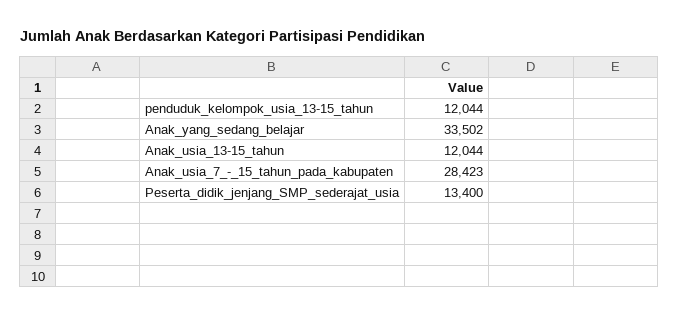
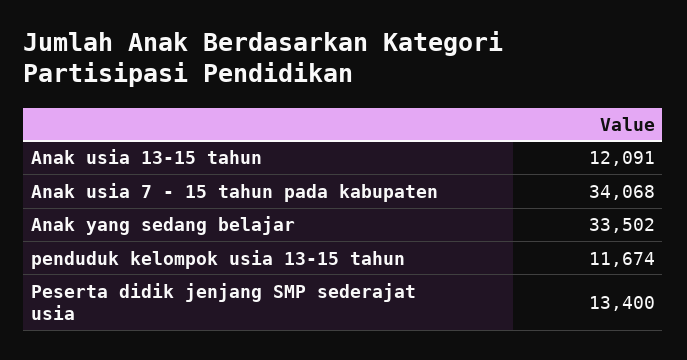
penduduk_kelompok_usia_13-15_tahun: 12044 -> 11674
Anak_usia_13-15_tahun: 12044 -> 12091
Anak_usia_7_-_15_tahun_pada_kabupaten: 28423 -> 34068

